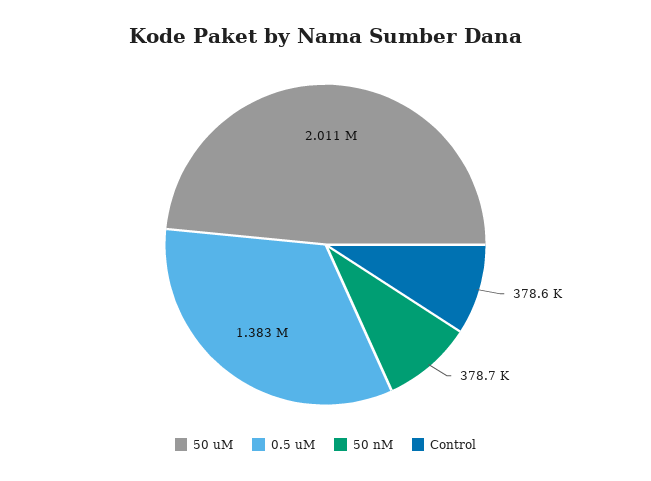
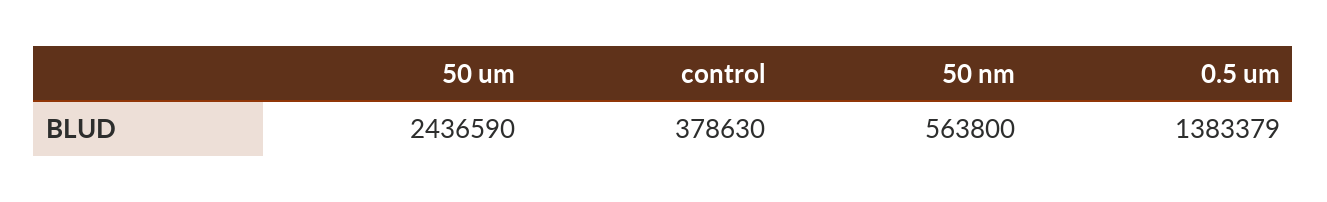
50 uM: 2011000 -> 2436590
50 nM: 378700 -> 563800

